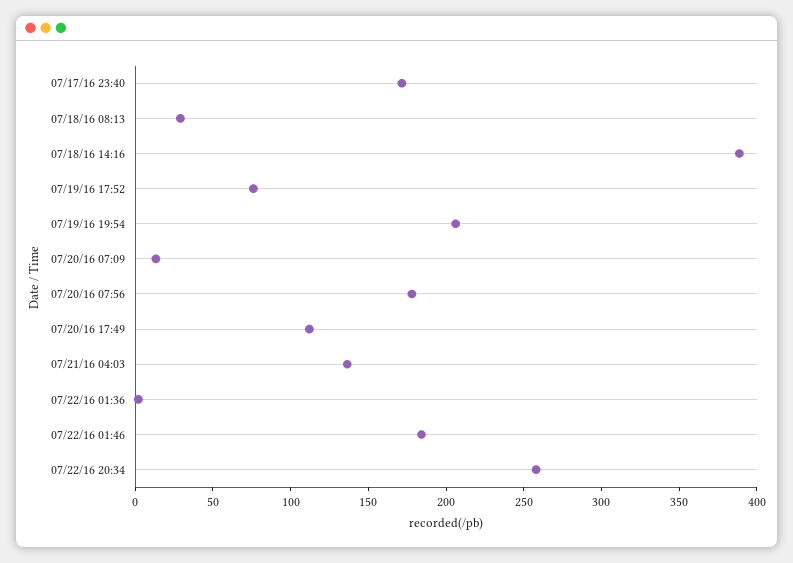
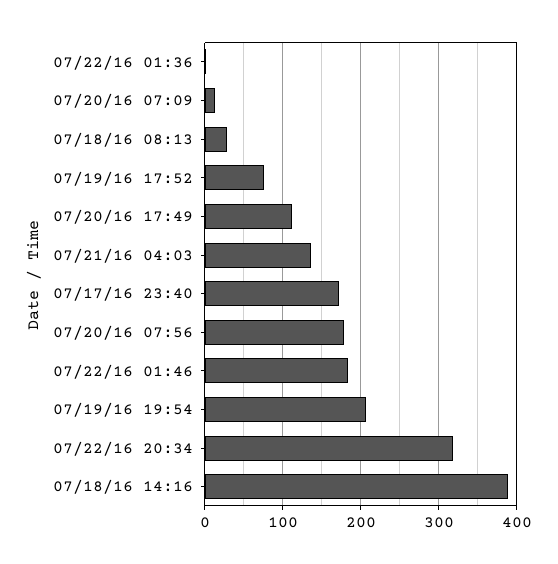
07/22/16 20:34: 260 -> 320

